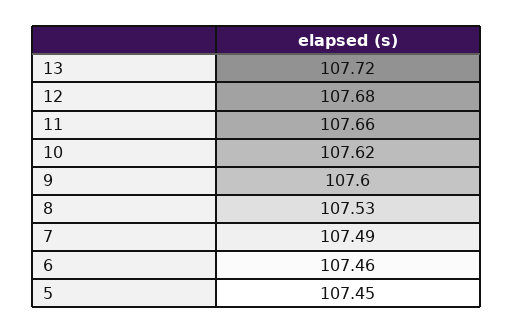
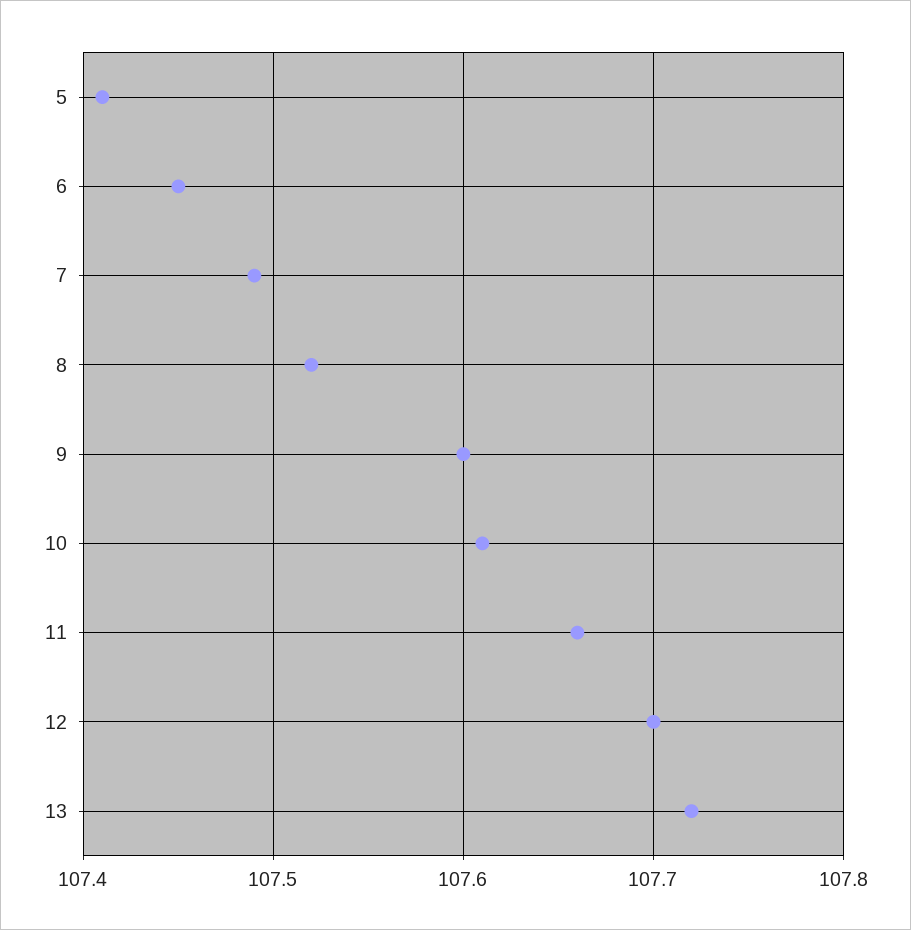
12: 107.68 -> 107.7
10: 107.62 -> 107.61
8: 107.53 -> 107.52
6: 107.46 -> 107.45
5: 107.45 -> 107.41

